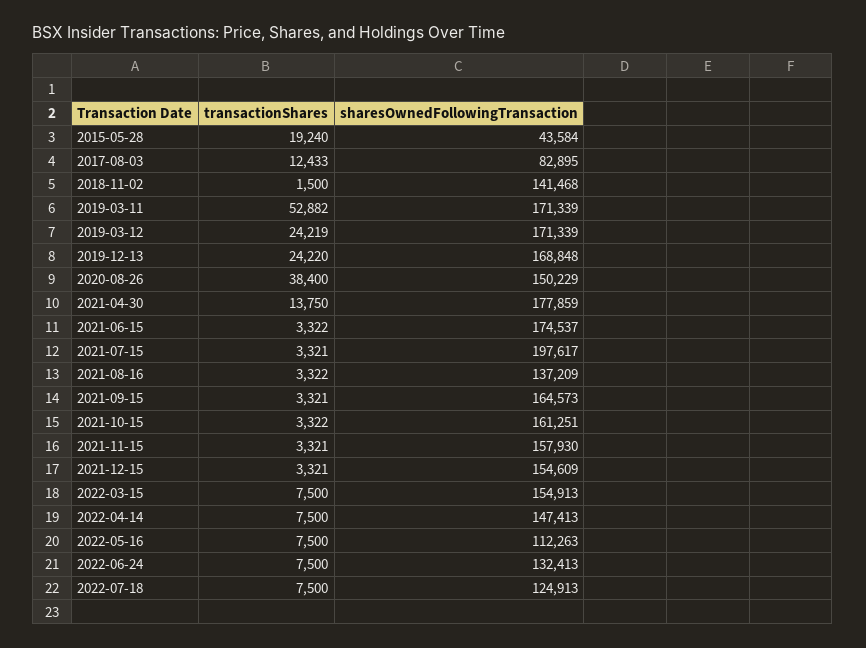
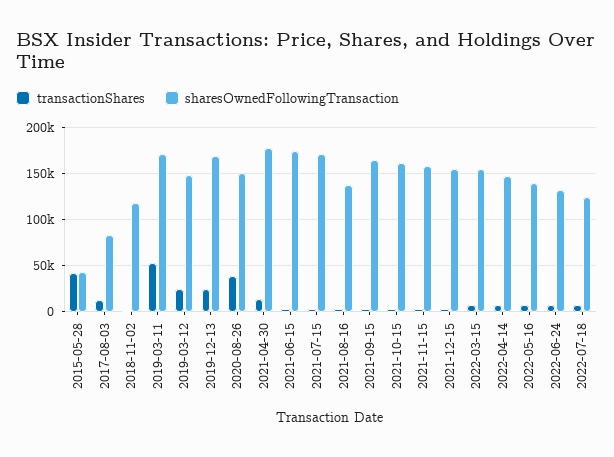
transactionShares, 2015-05-28: 19240 -> 40000
sharesOwnedFollowingTransaction, 2018-11-02: 141468 -> 120000
sharesOwnedFollowingTransaction, 2019-03-12: 171339 -> 150000
sharesOwnedFollowingTransaction, 2021-07-15: 197617 -> 170000
sharesOwnedFollowingTransaction, 2022-05-16: 112263 -> 140000

